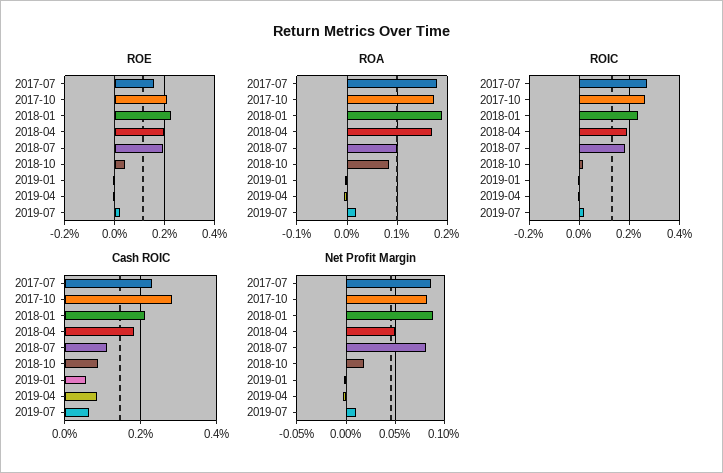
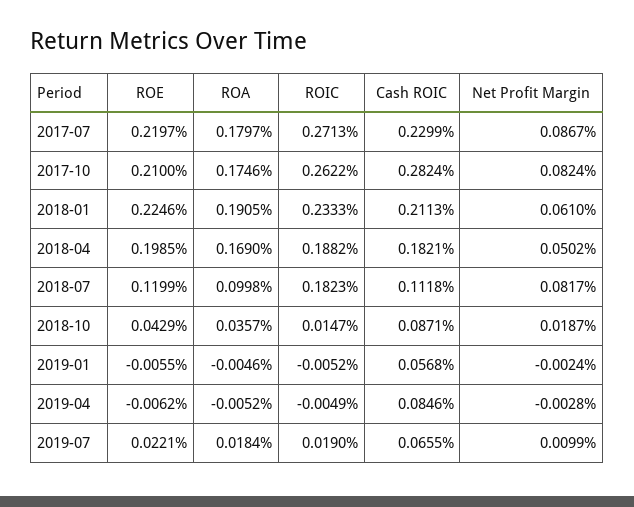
ROE, 2017-07: 0.15 -> 0.2197
ROE, 2018-07: 0.2 -> 0.1199
ROA, 2018-10: 0.08 -> 0.0357
Net Profit Margin, 2018-01: 0.09 -> 0.061

